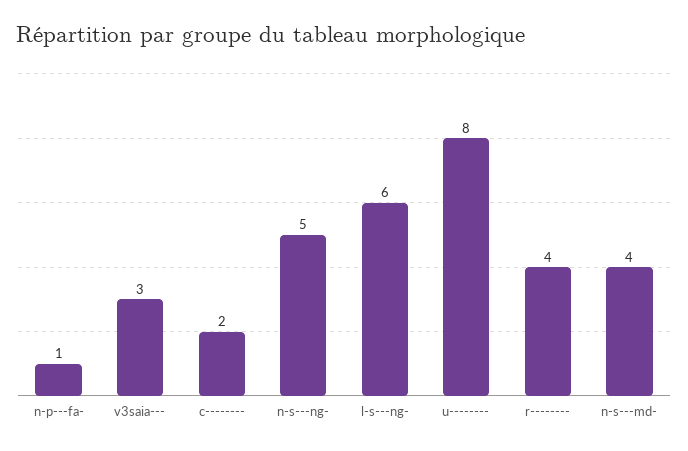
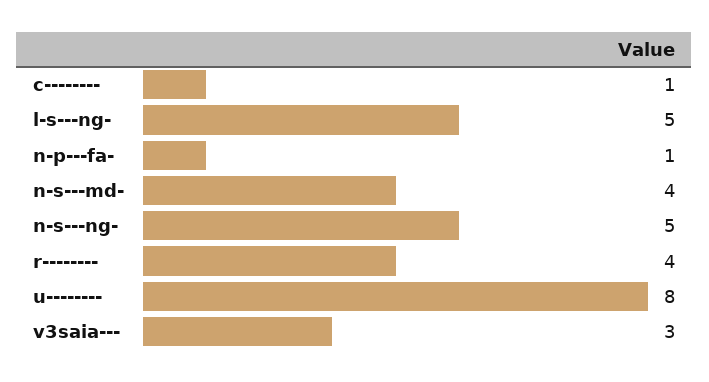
c--------: 2 -> 1
l-s---ng-: 6 -> 5

